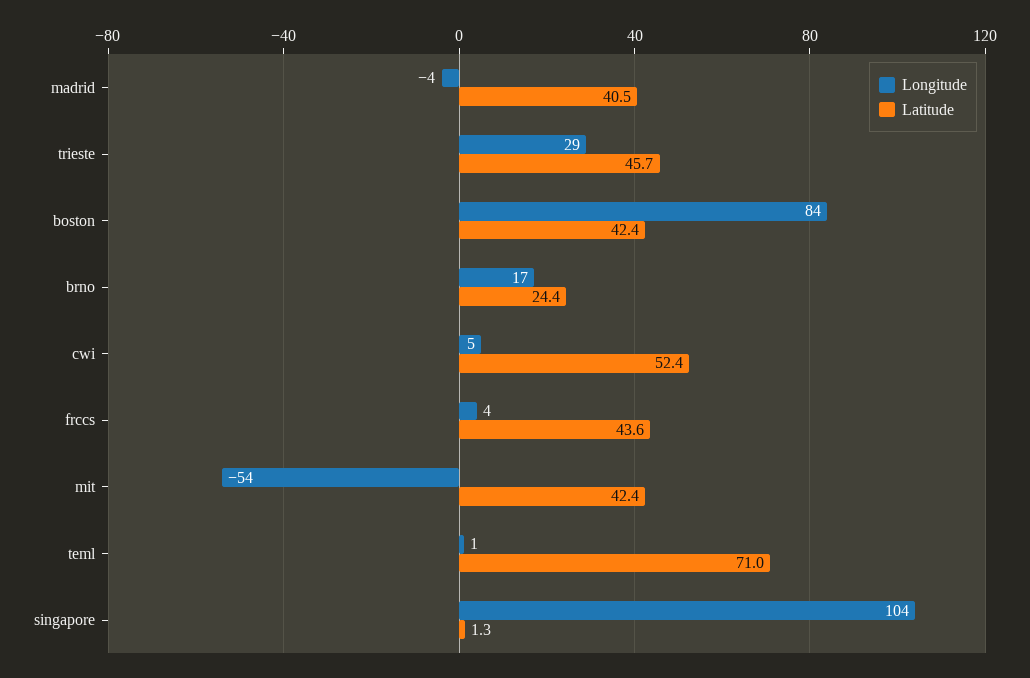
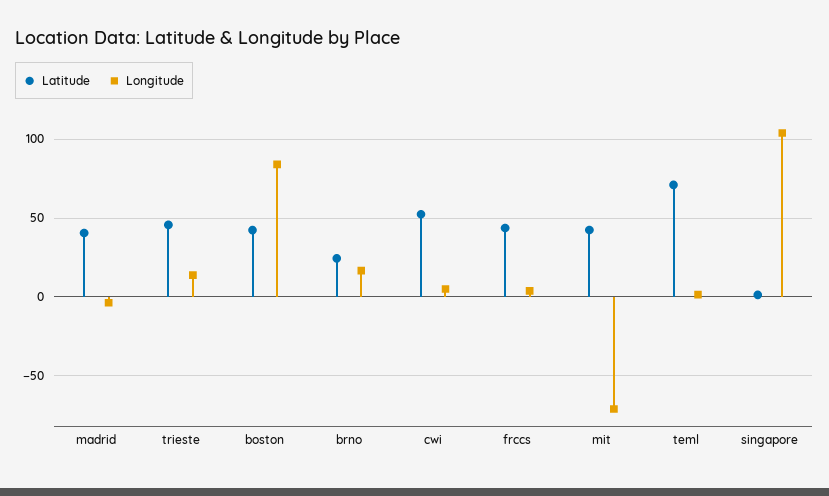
Longitude, trieste: 29 -> 15
Longitude, mit: -54 -> -70

